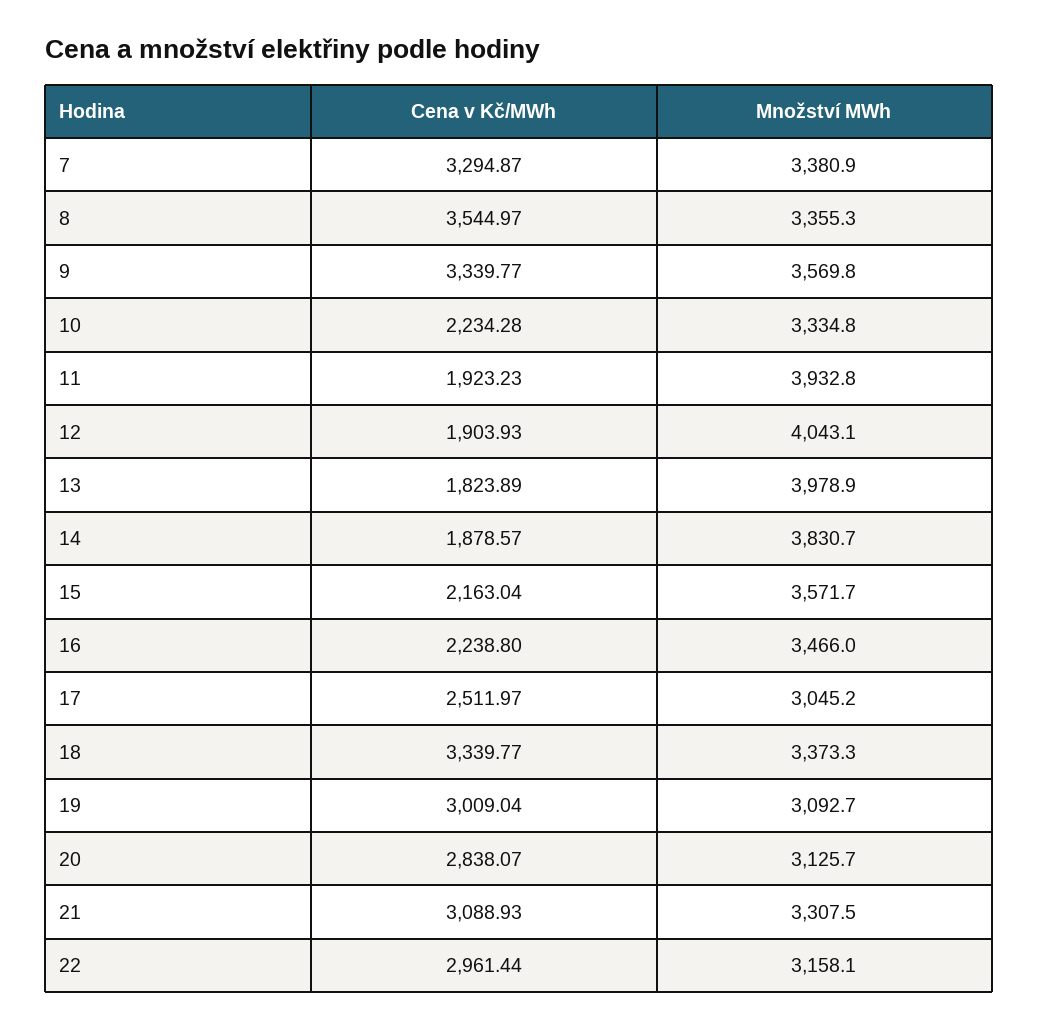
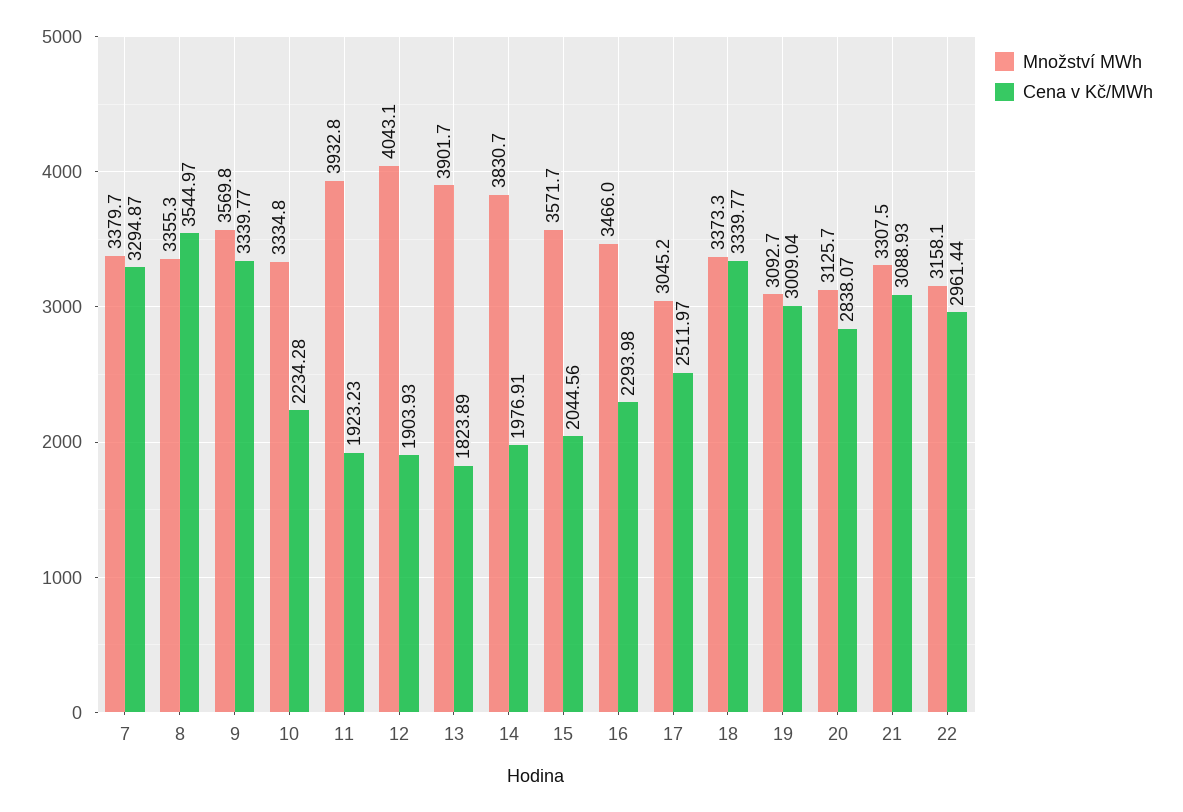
Množství MWh, 7: 3380.9 -> 3379.7
Množství MWh, 13: 3978.9 -> 3901.7
Cena v Kč/MWh, 14: 1878.57 -> 1976.91
Cena v Kč/MWh, 15: 2163.04 -> 2044.56
Cena v Kč/MWh, 16: 2238.8 -> 2293.98

